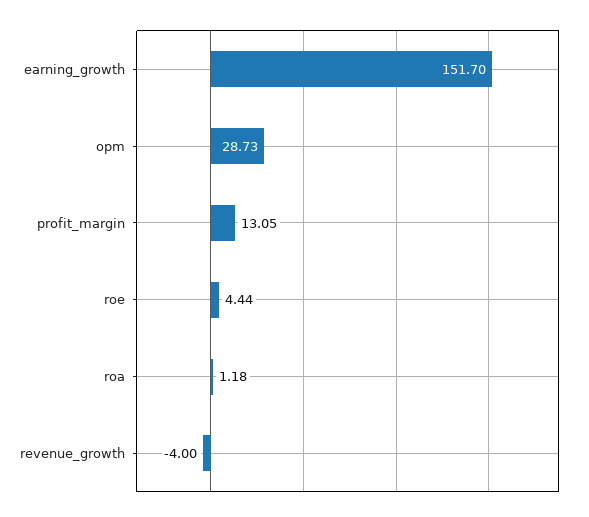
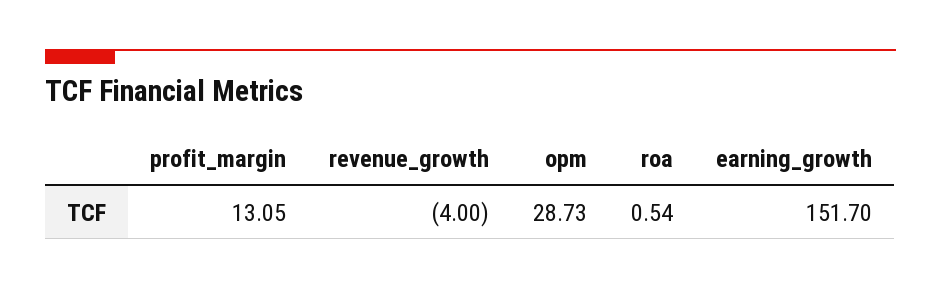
roe: 4.44 -> none
roa: 1.18 -> 0.54

